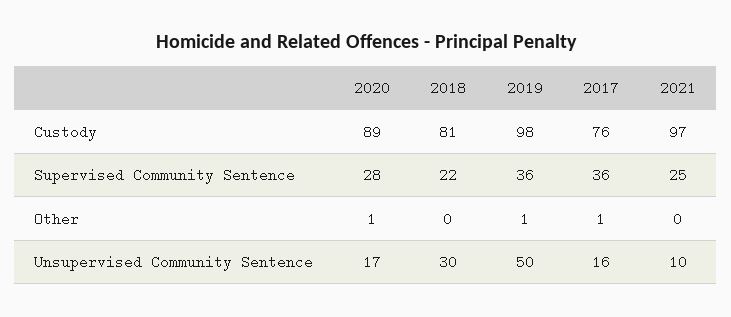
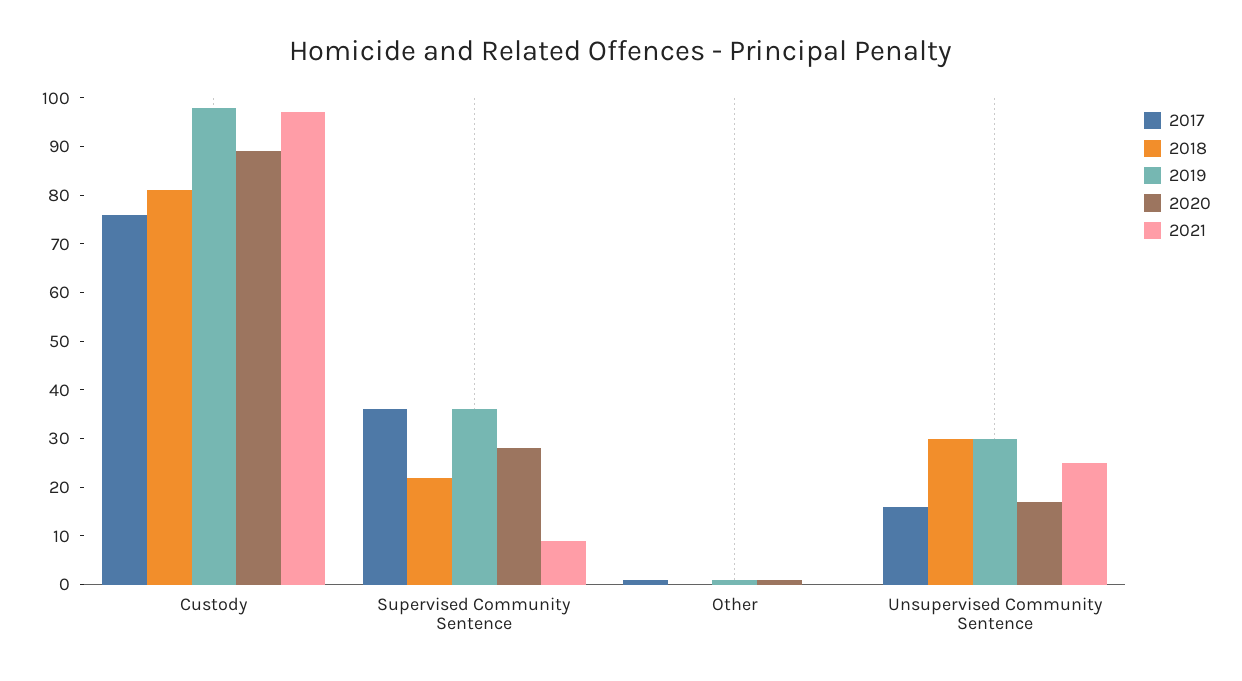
2021, Supervised Community Sentence: 25 -> 10
2019, Unsupervised Community Sentence: 50 -> 30
2021, Unsupervised Community Sentence: 10 -> 25

